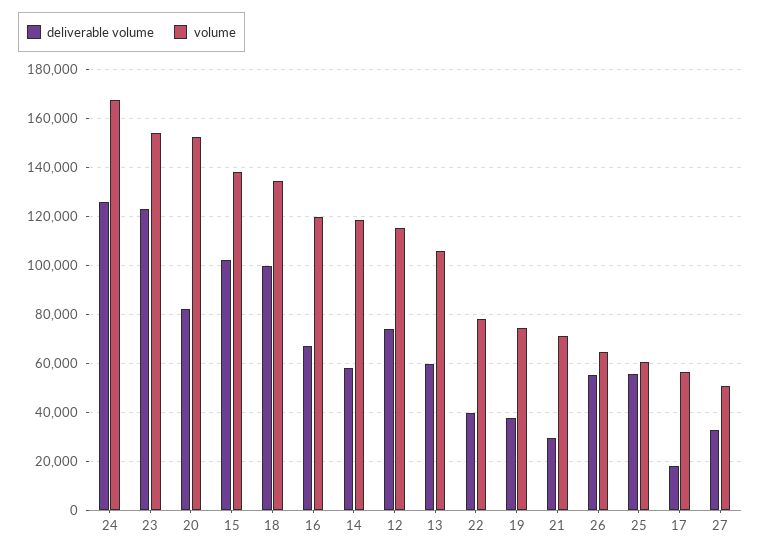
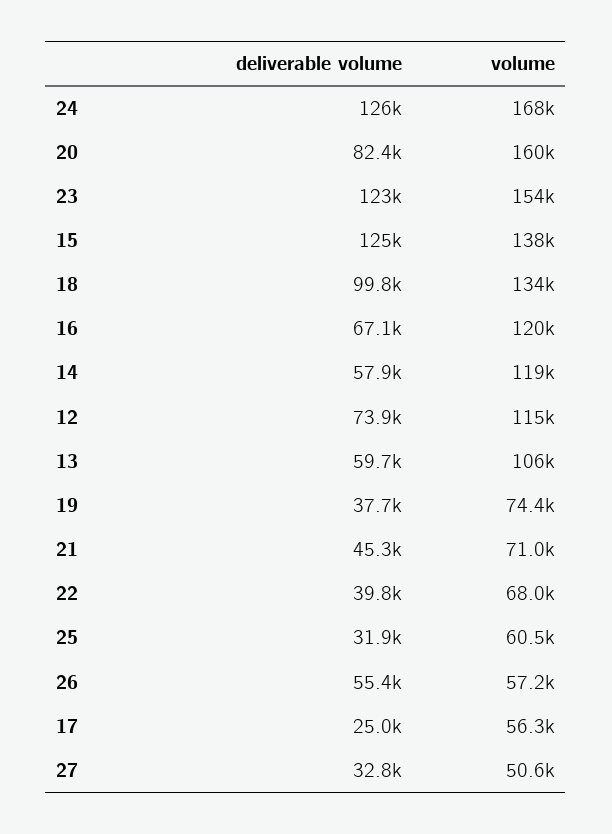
volume, 20: 152500 -> 160000
deliverable volume, 15: 102500 -> 125000
volume, 22: 77500 -> 68000
deliverable volume, 21: 30000 -> 45300
volume, 26: 65000 -> 57200
deliverable volume, 25: 55000 -> 31900
deliverable volume, 17: 17500 -> 25000

